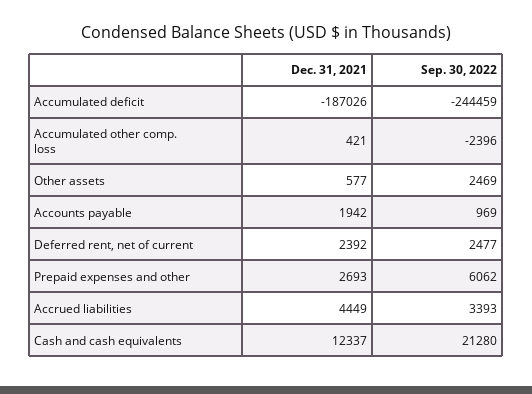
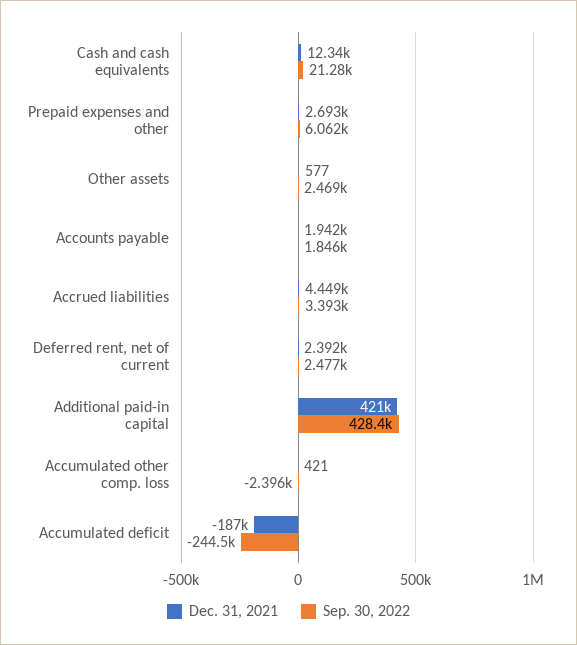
Sep. 30, 2022, Accounts payable: 969 -> 1846
Dec. 31, 2021, Additional paid-in capital: none -> 421000
Sep. 30, 2022, Additional paid-in capital: none -> 428400

